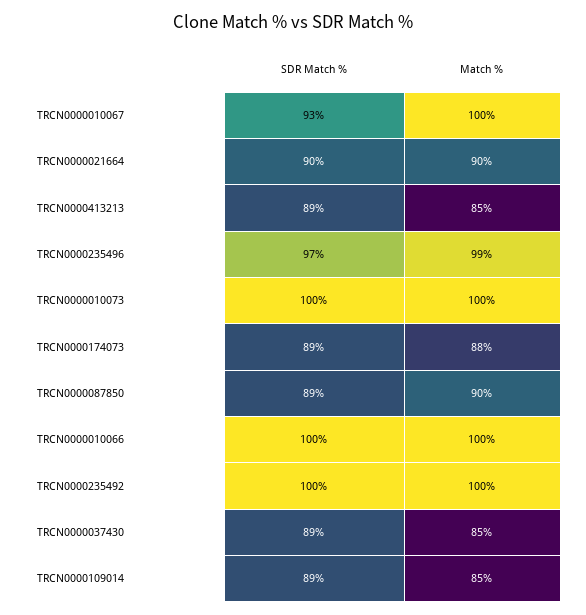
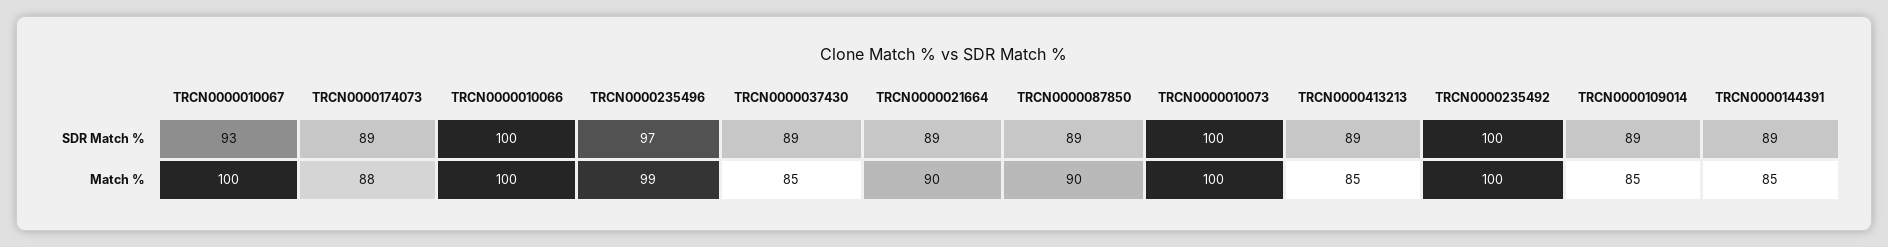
SDR Match %, TRCN0000021664: 90 -> 89
SDR Match %, TRCN0000144391: none -> 89
Match %, TRCN0000144391: none -> 85

